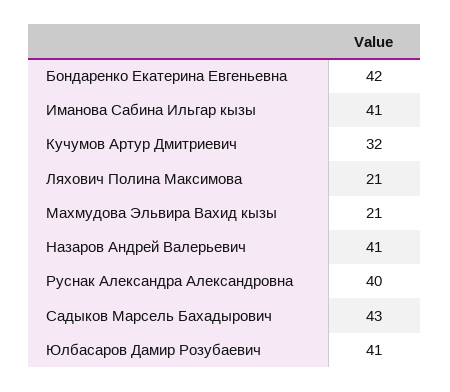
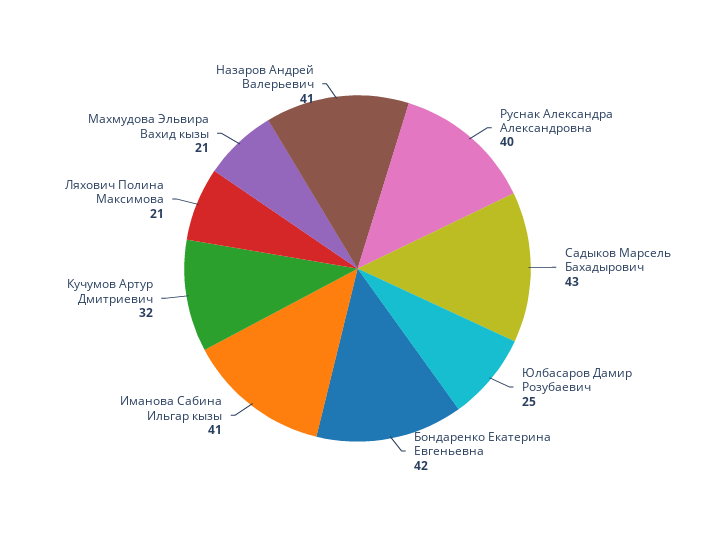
Юлбасаров Дамир Розубаевич: 41 -> 25

